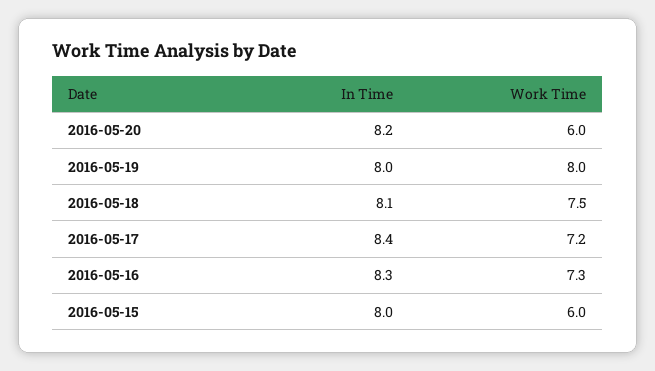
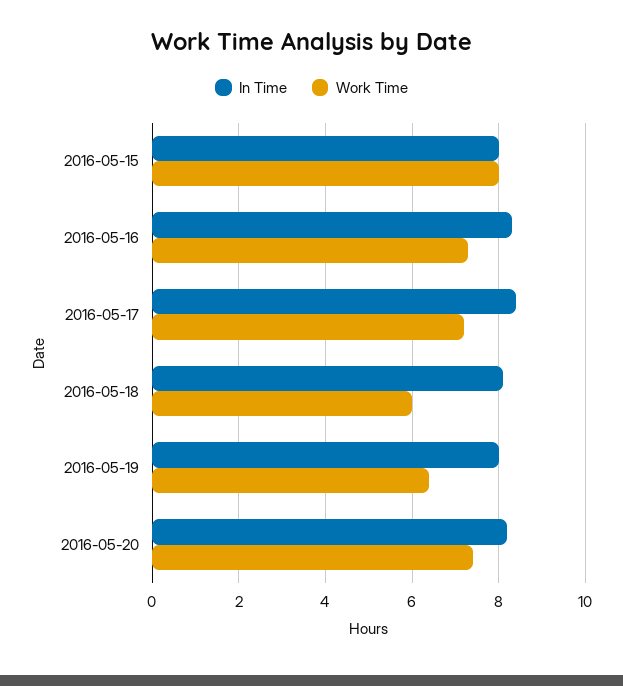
Work Time, 2016-05-20: 6 -> 7.5
Work Time, 2016-05-19: 8 -> 6.5
Work Time, 2016-05-18: 7.5 -> 6
Work Time, 2016-05-15: 6 -> 8

